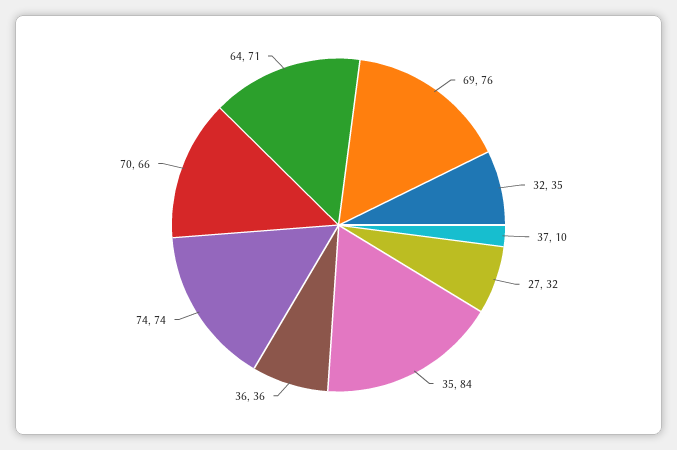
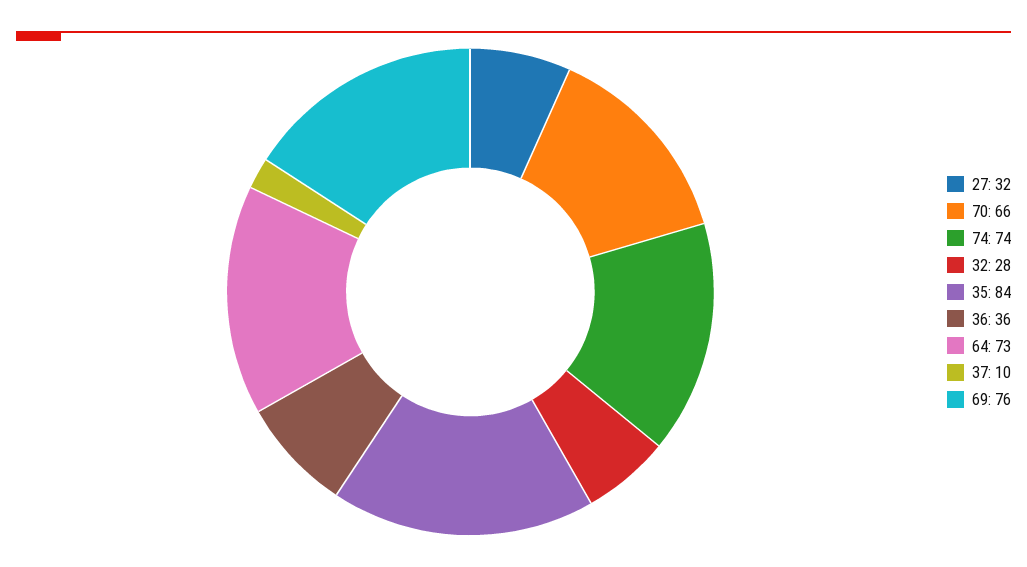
32: 35 -> 28
64: 71 -> 73

